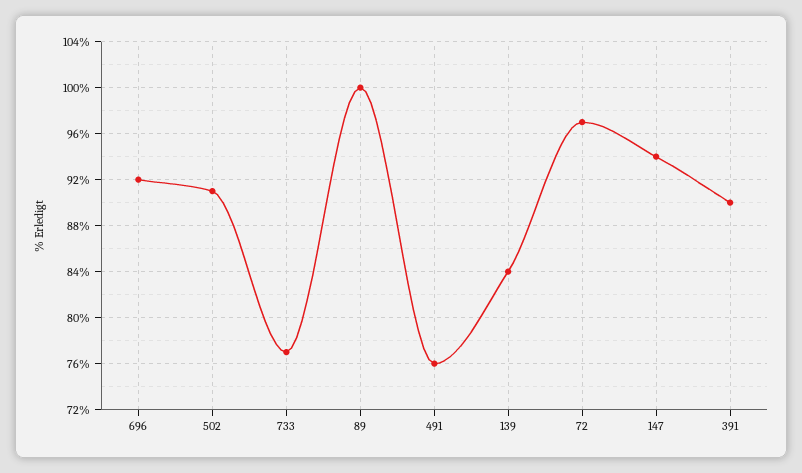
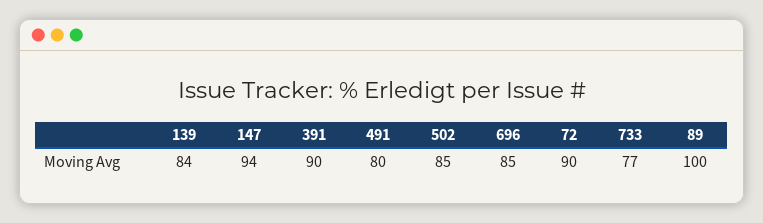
696: 92 -> 85
502: 91 -> 85
491: 76 -> 80
72: 97 -> 90

